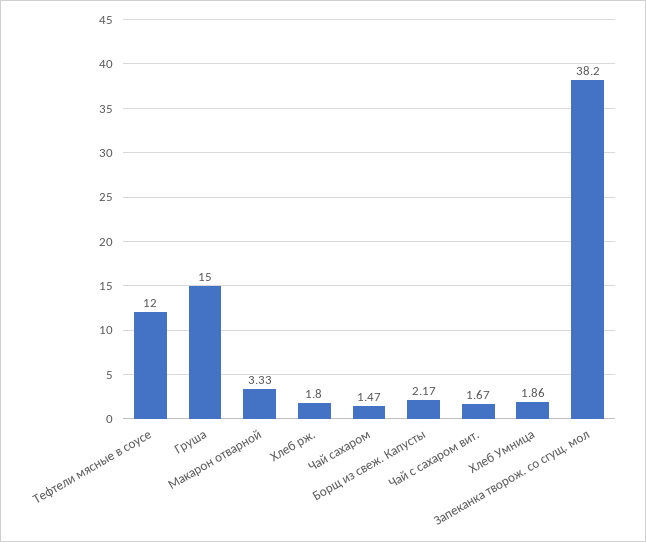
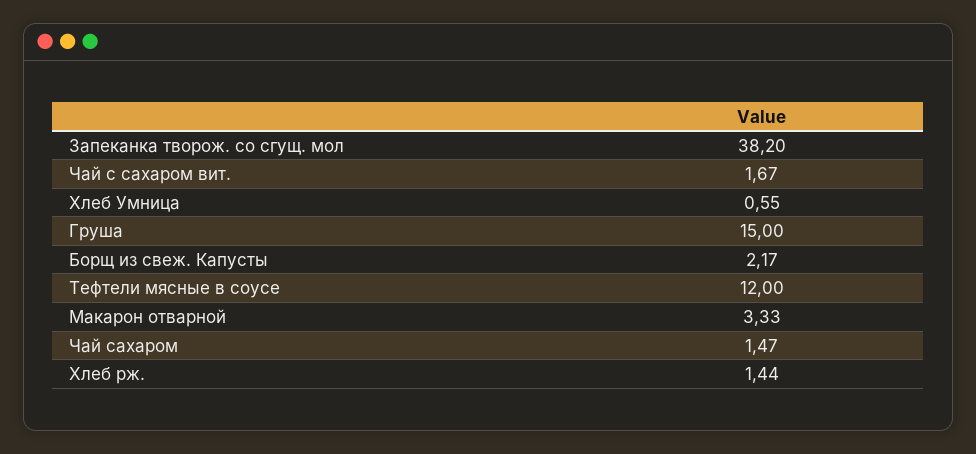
Хлеб рж.: 1.8 -> 1.44
Хлеб Умница: 1.86 -> 0.55

